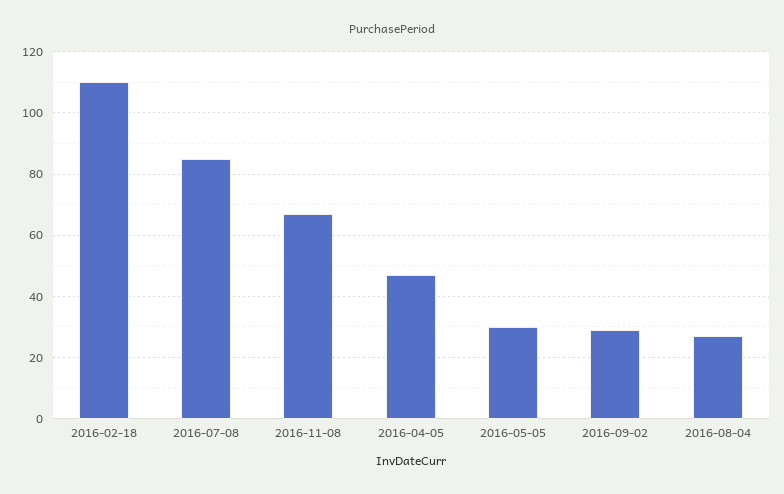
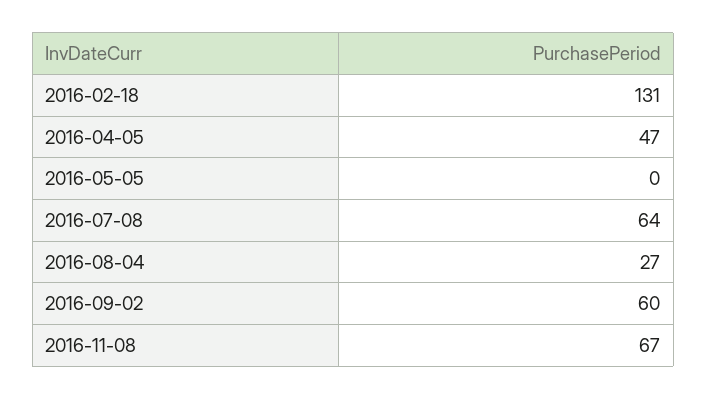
2016-02-18: 110 -> 131
2016-07-08: 85 -> 64
2016-05-05: 30 -> 0
2016-09-02: 30 -> 60

